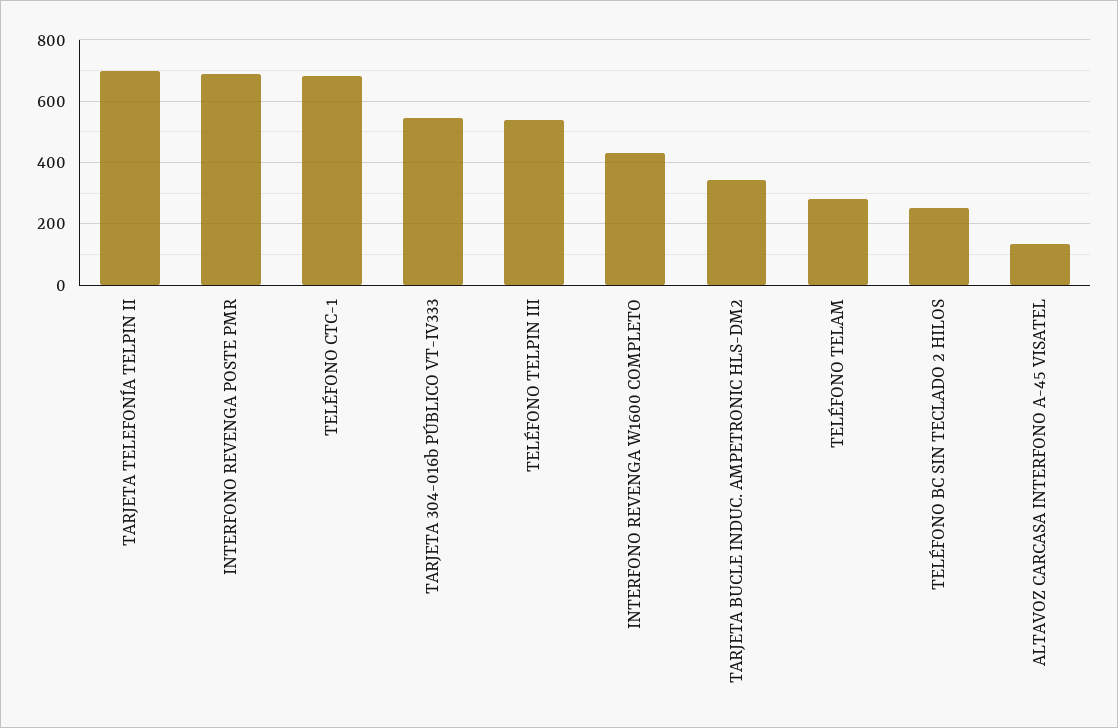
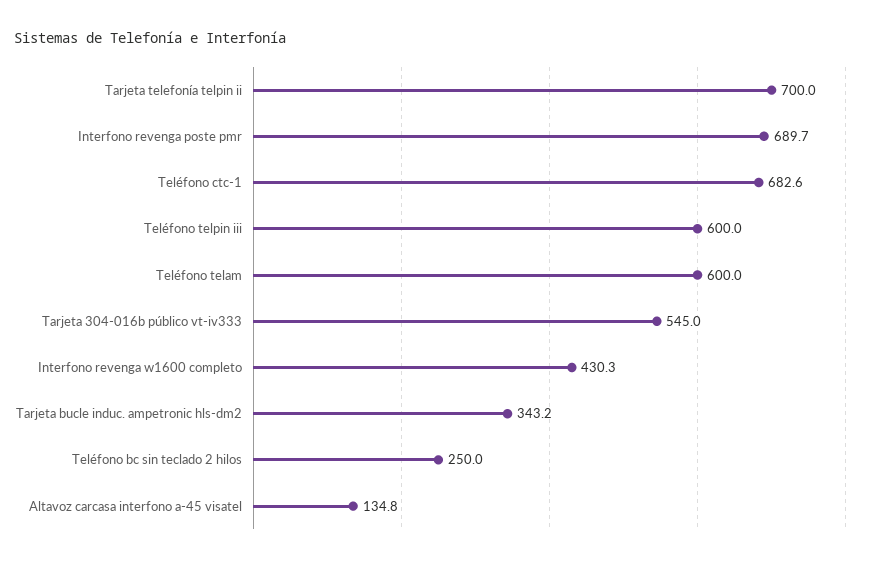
TELÉFONO TELPIN III: 540 -> 600
TELÉFONO TELAM: 280 -> 600

